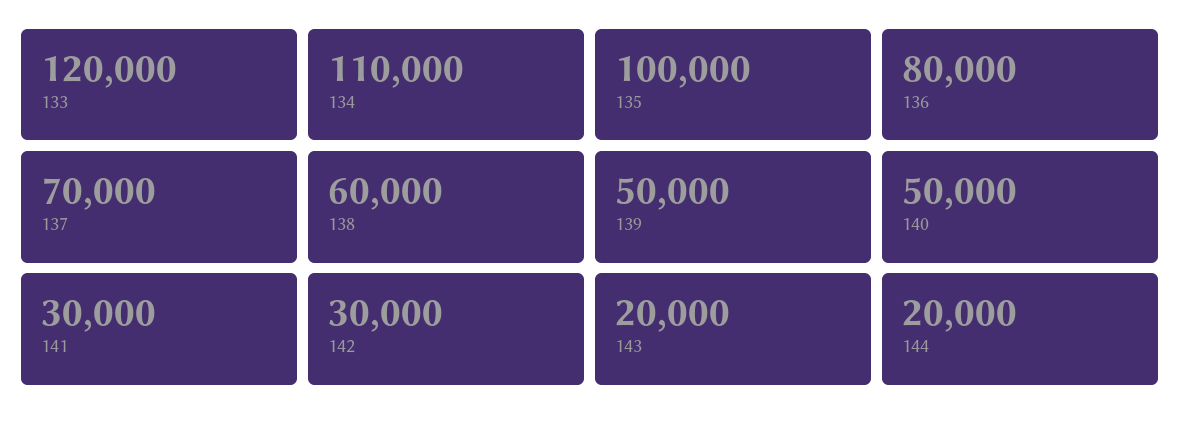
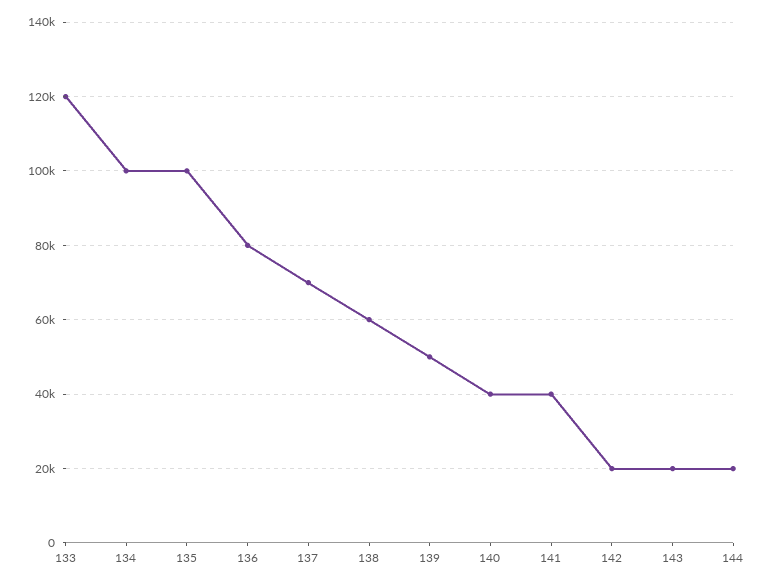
134: 110000 -> 100000
140: 50000 -> 40000
141: 30000 -> 40000
142: 30000 -> 20000

